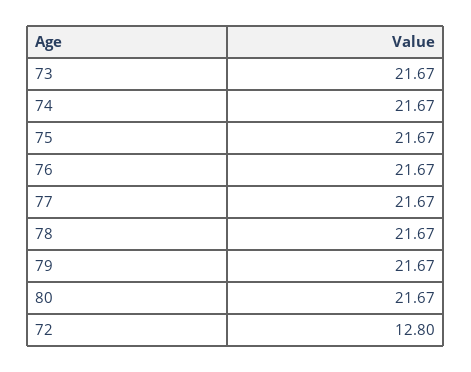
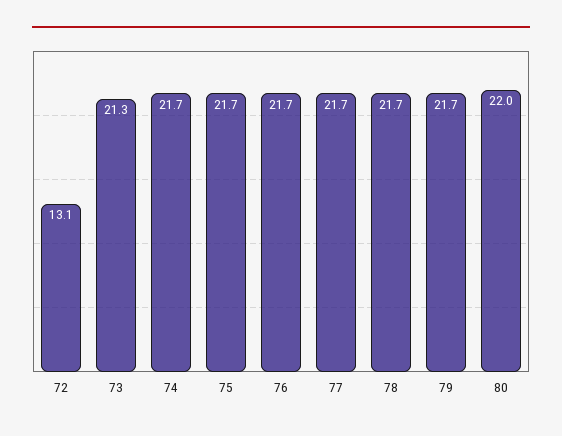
73: 21.67 -> 21.3
80: 21.67 -> 22
72: 12.8 -> 13.1

